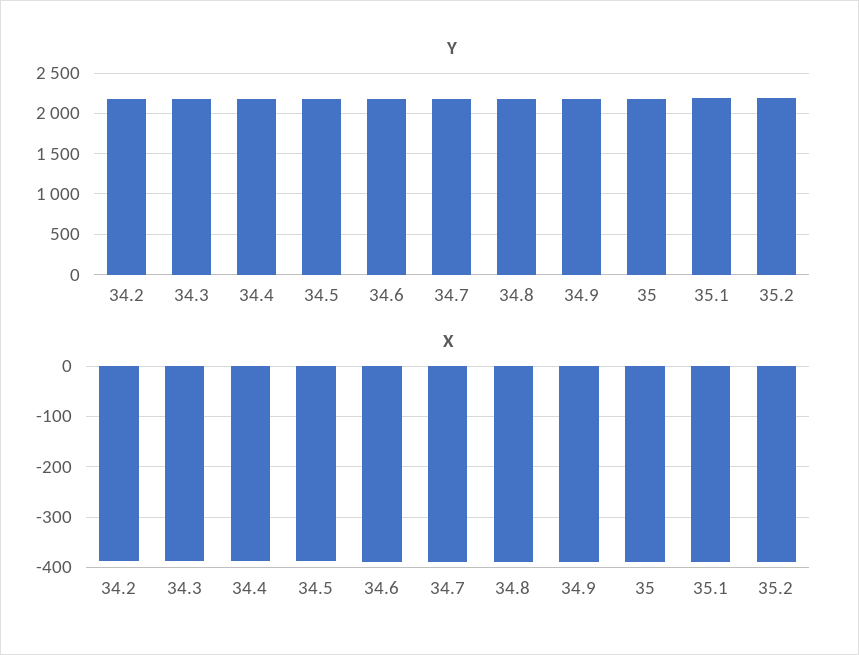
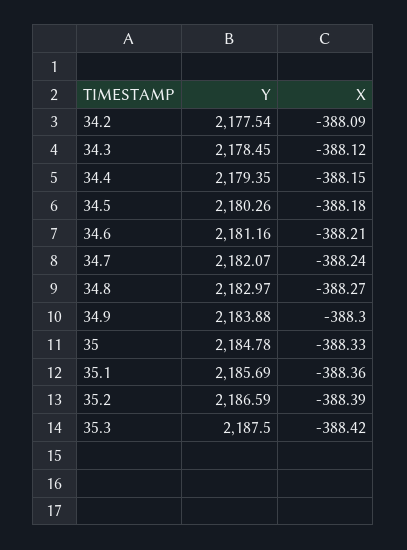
Y, 35.3: none -> 2187.5
X, 35.3: none -> -388.42

